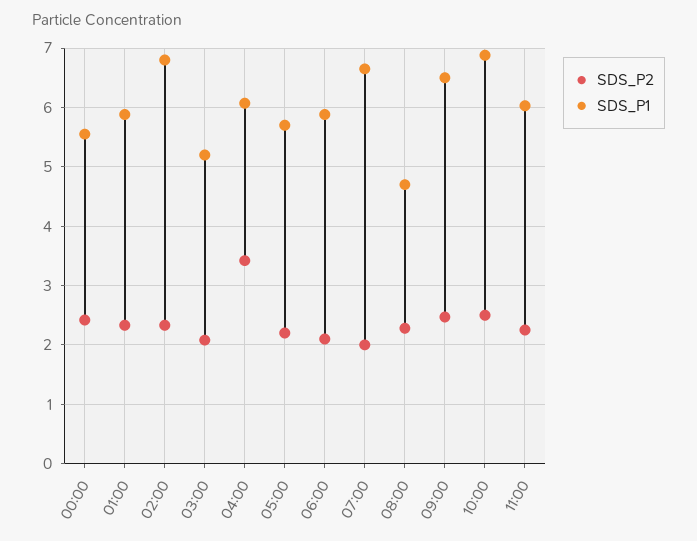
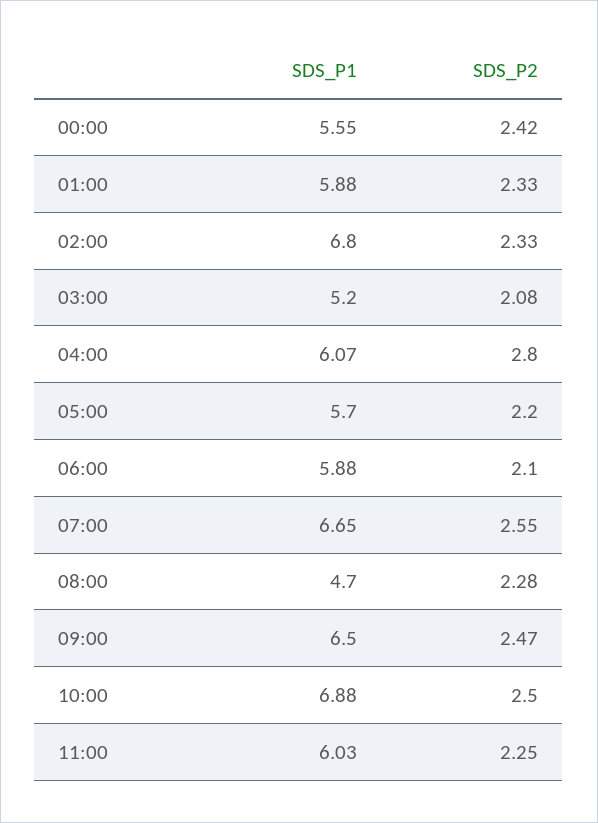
SDS_P2, 04:00: 3.4 -> 2.8
SDS_P2, 07:00: 2 -> 2.55

